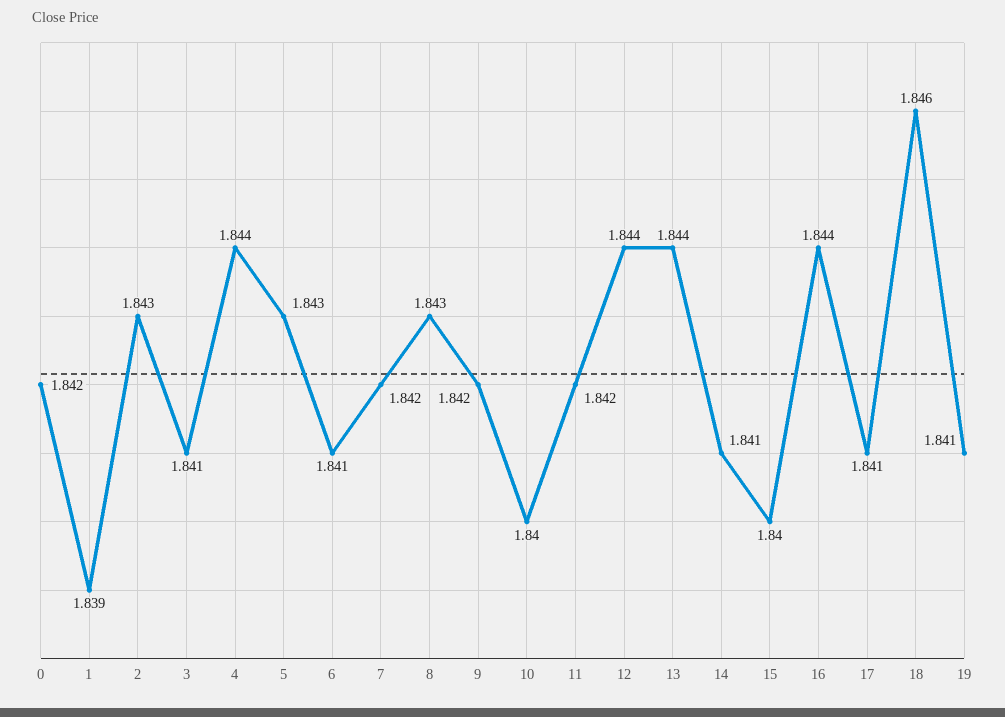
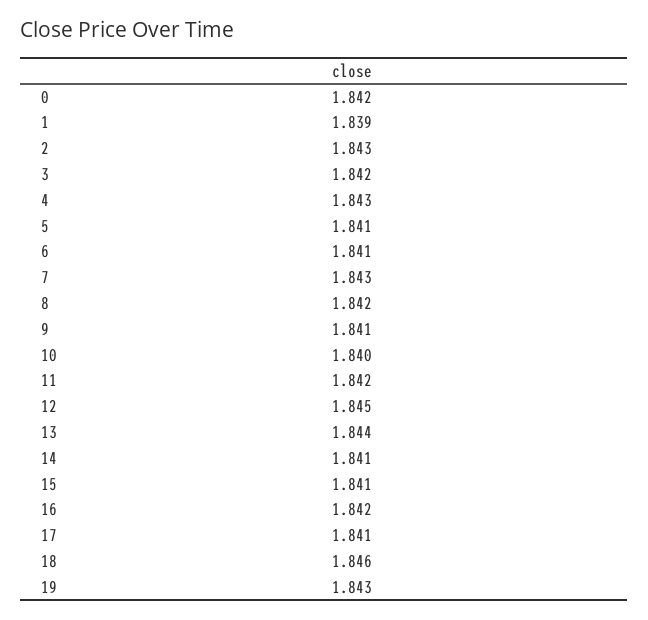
3: 1.841 -> 1.842
4: 1.844 -> 1.843
5: 1.843 -> 1.841
7: 1.842 -> 1.843
8: 1.843 -> 1.842
9: 1.842 -> 1.841
12: 1.844 -> 1.845
15: 1.84 -> 1.841
16: 1.844 -> 1.842
19: 1.841 -> 1.843

